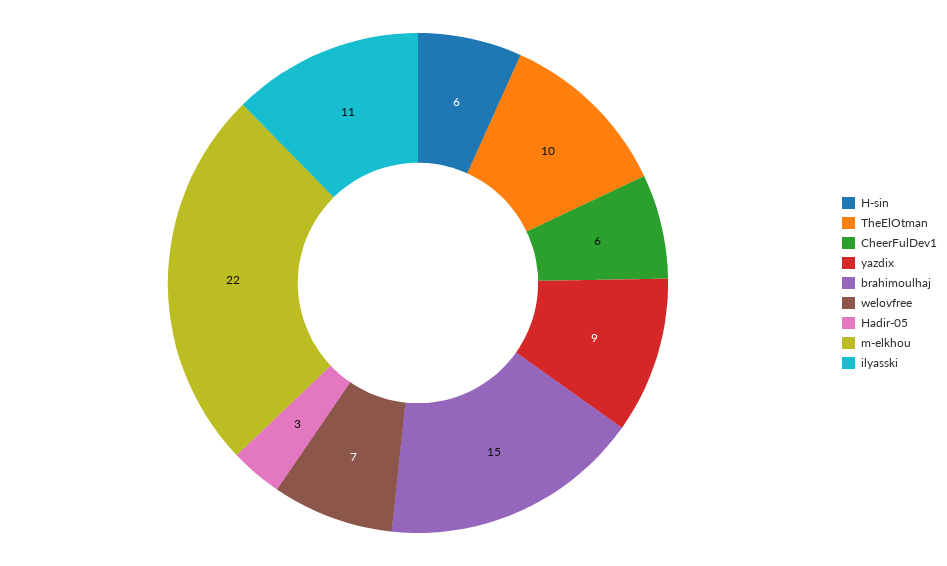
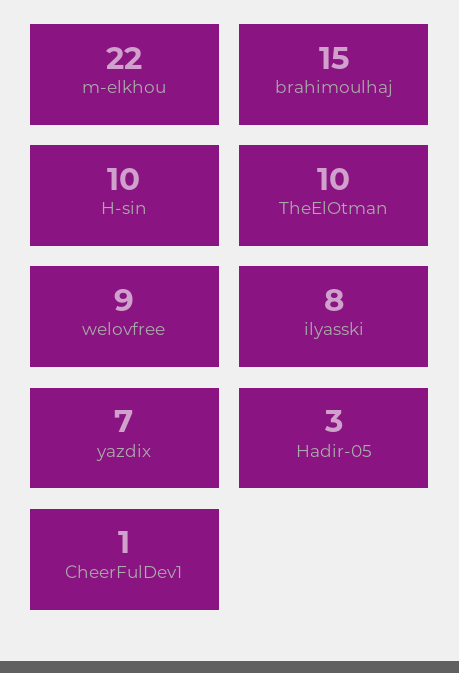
H-sin: 6 -> 10
CheerFulDev1: 6 -> 1
yazdix: 9 -> 7
welovfree: 7 -> 9
ilyasski: 11 -> 8

